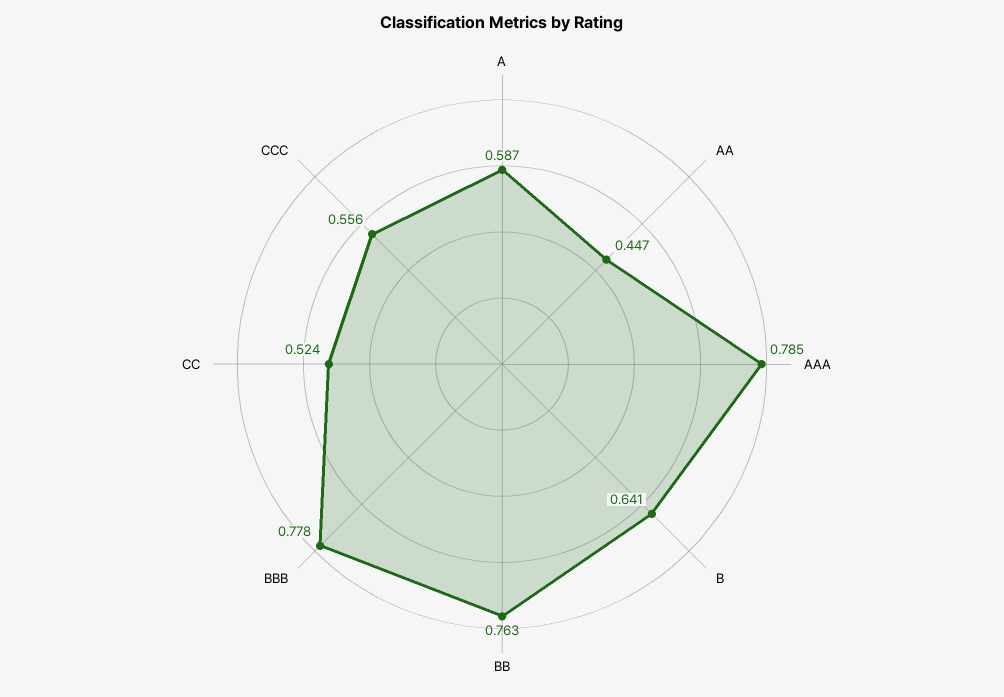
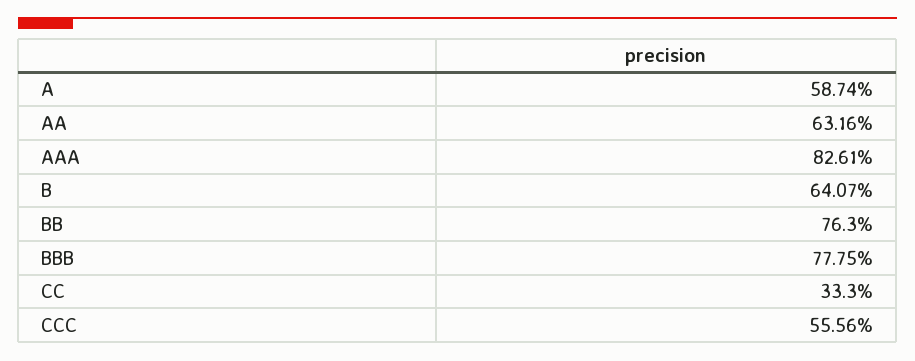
AA: 0.447 -> 0.6316
AAA: 0.785 -> 0.8261
CC: 0.524 -> 0.333

